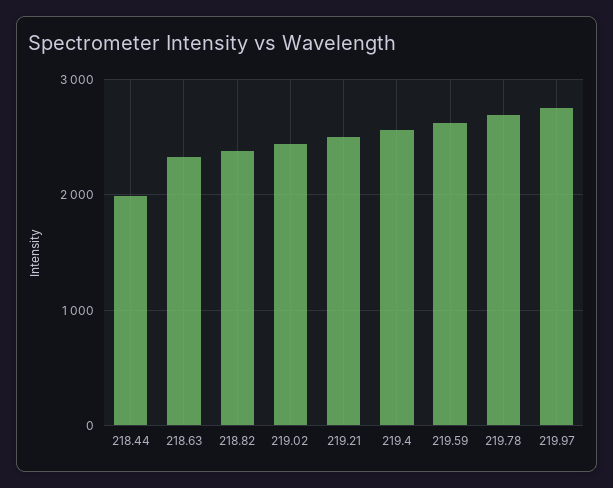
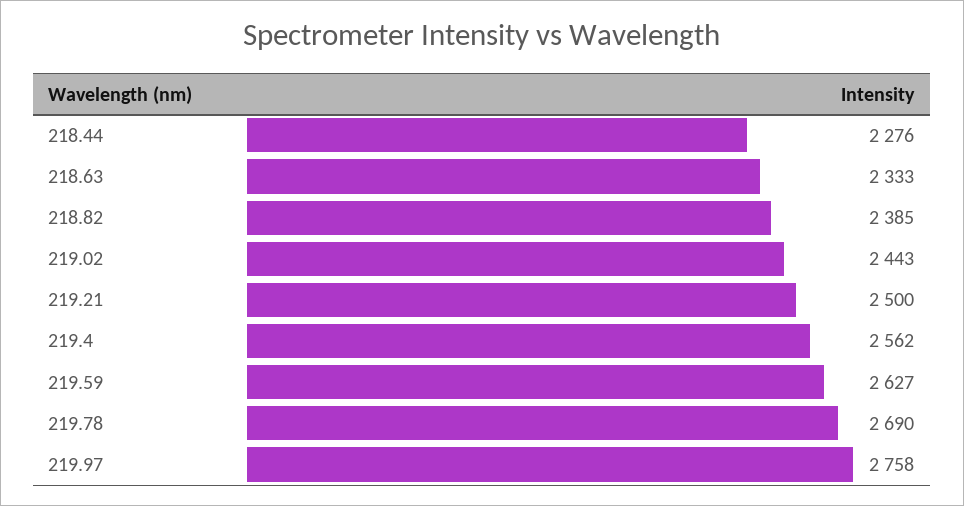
218.44: 2000 -> 2276

